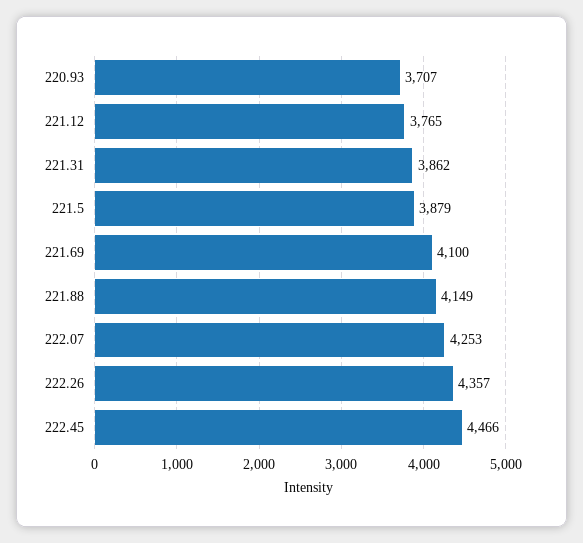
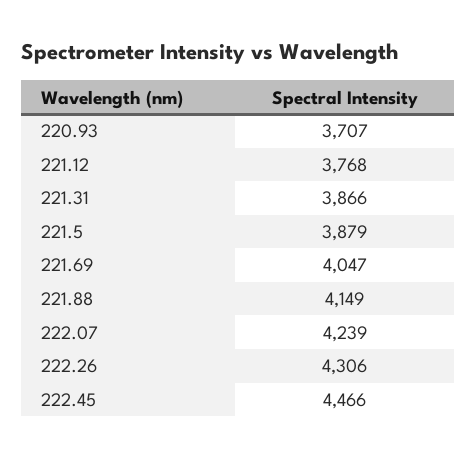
221.12: 3765 -> 3768
221.31: 3862 -> 3866
221.69: 4100 -> 4047
222.07: 4253 -> 4239
222.26: 4357 -> 4306

